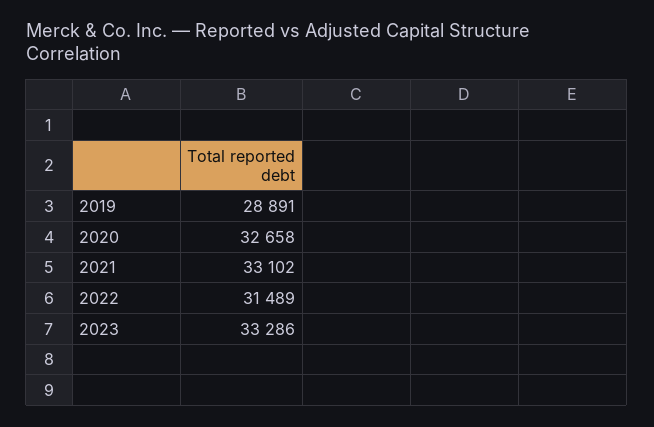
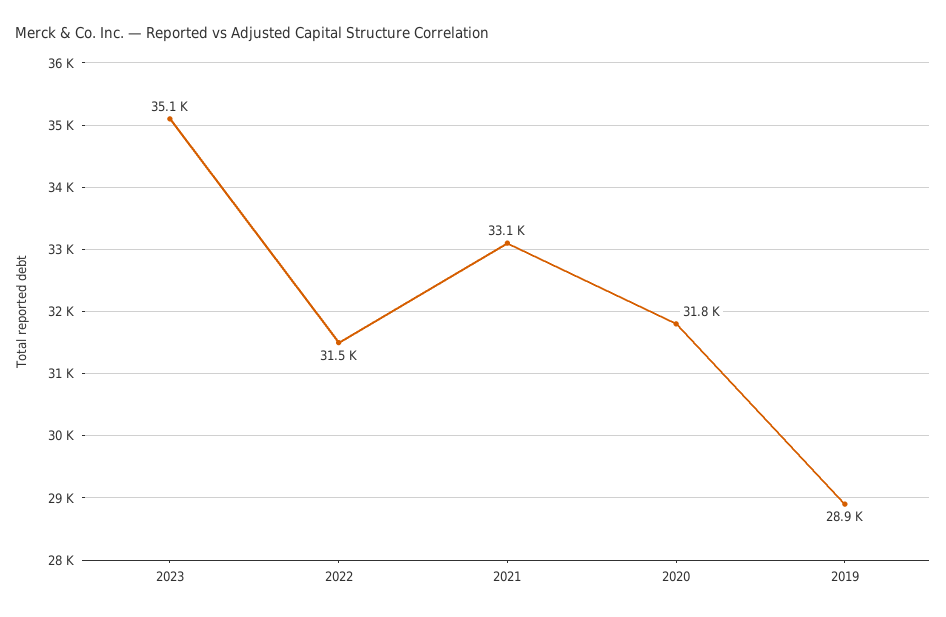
2020: 32658 -> 31800
2023: 33286 -> 35100

